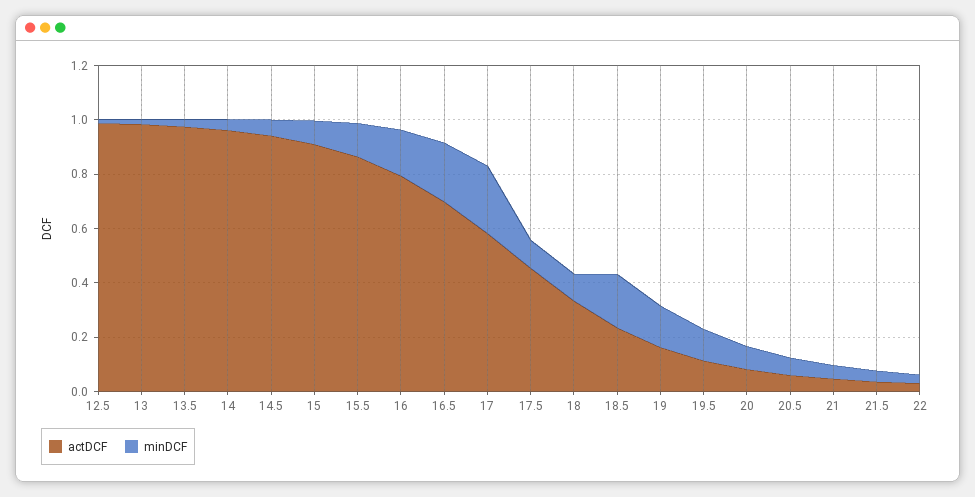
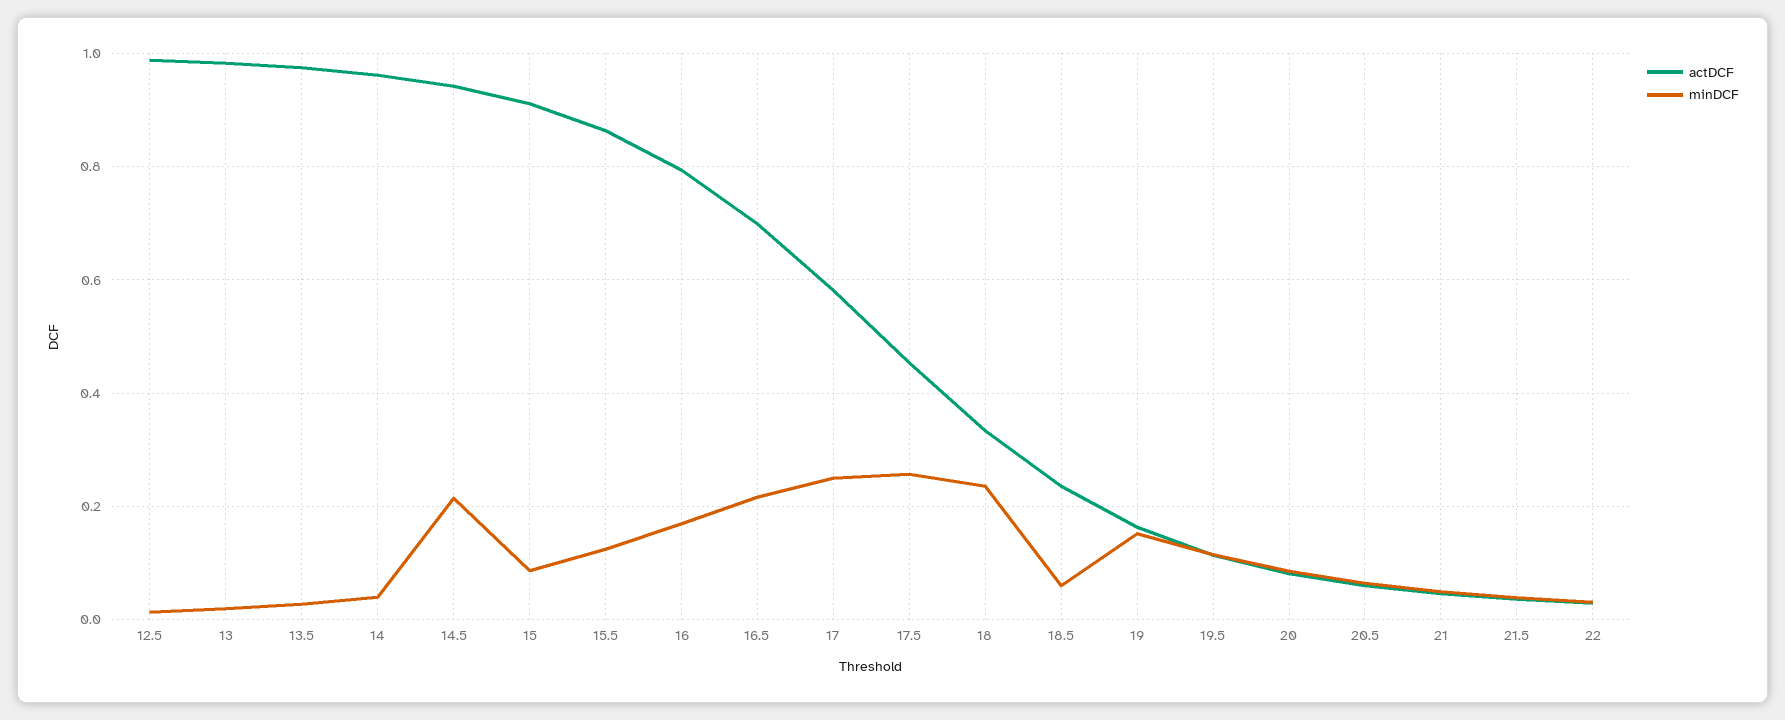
minDCF, 14.5: 0.05 -> 0.22
minDCF, 17.5: 0.1 -> 0.26
minDCF, 18: 0.1 -> 0.24
minDCF, 18.5: 0.2 -> 0.06

